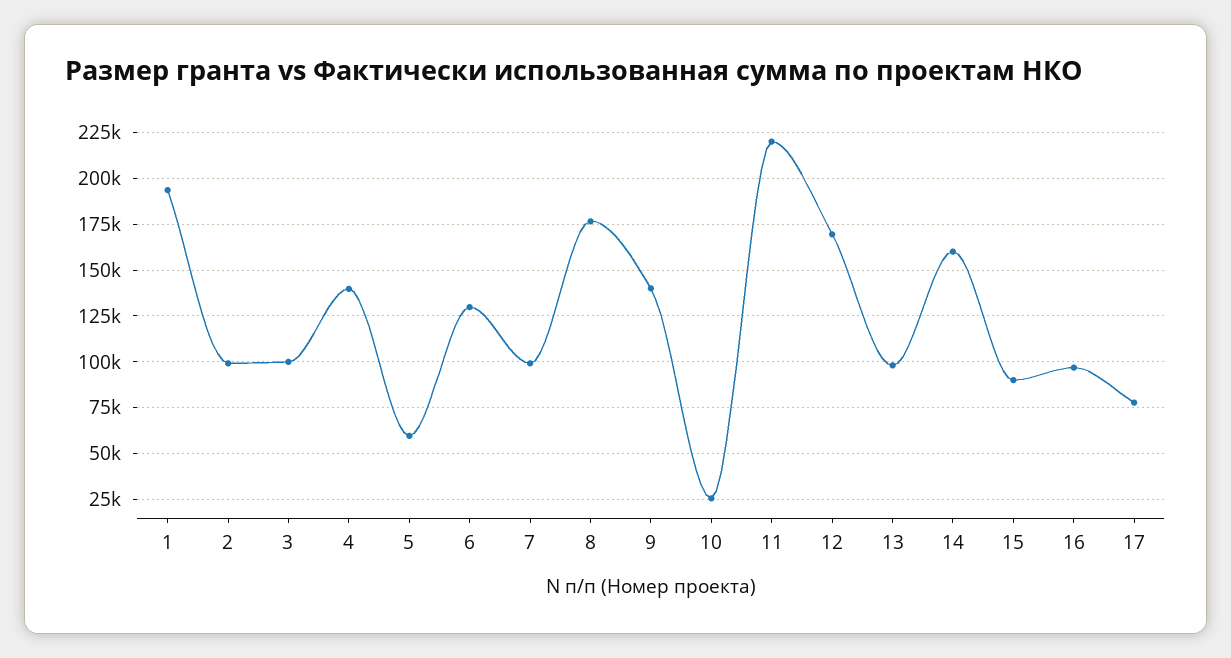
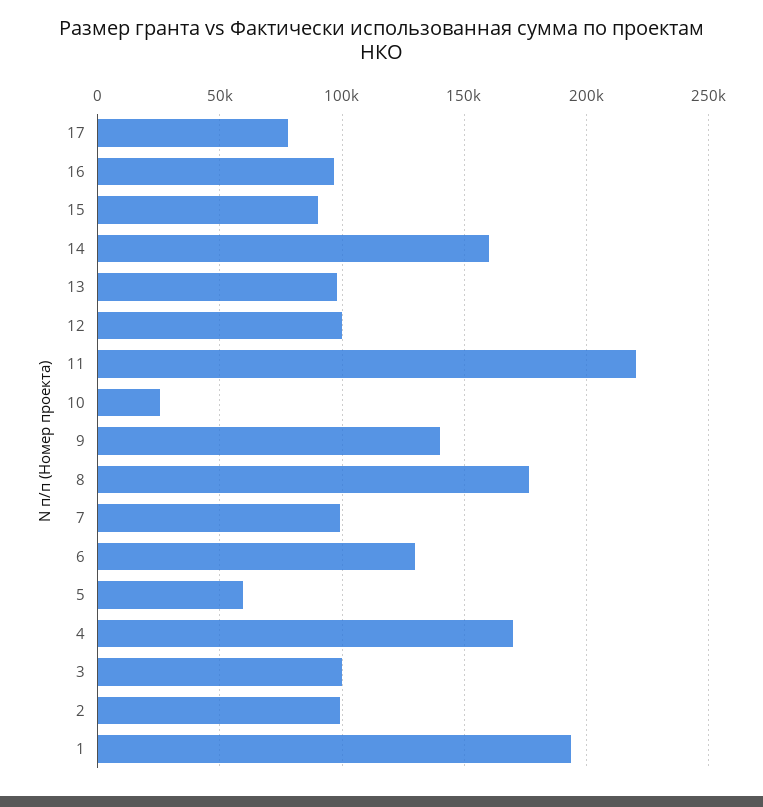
4: 140000 -> 170000
12: 170000 -> 100000

